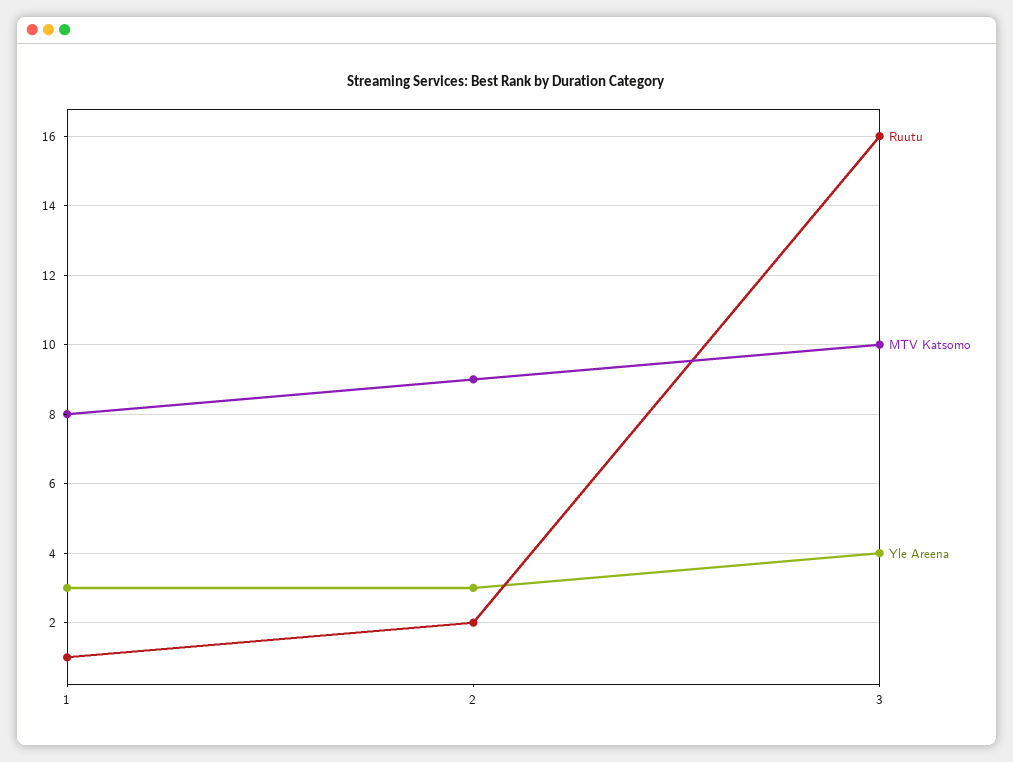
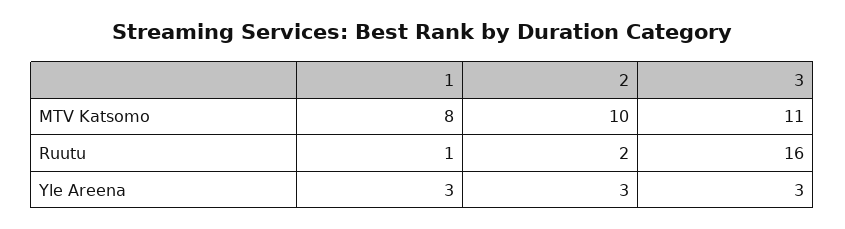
MTV Katsomo, 2: 9 -> 10
MTV Katsomo, 3: 10 -> 11
Yle Areena, 3: 4 -> 3

